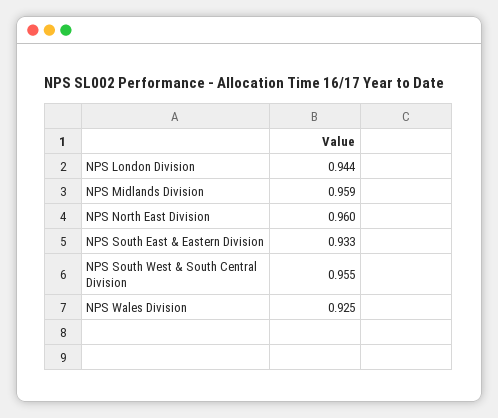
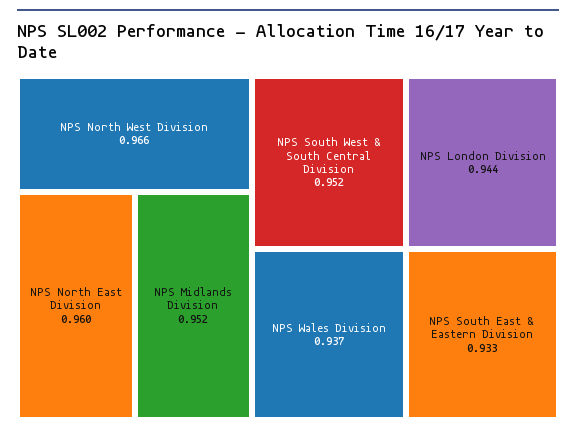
NPS Midlands Division: 0.959 -> 0.952
NPS South West & South Central Division: 0.955 -> 0.952
NPS Wales Division: 0.925 -> 0.937
NPS North West Division: none -> 0.966

